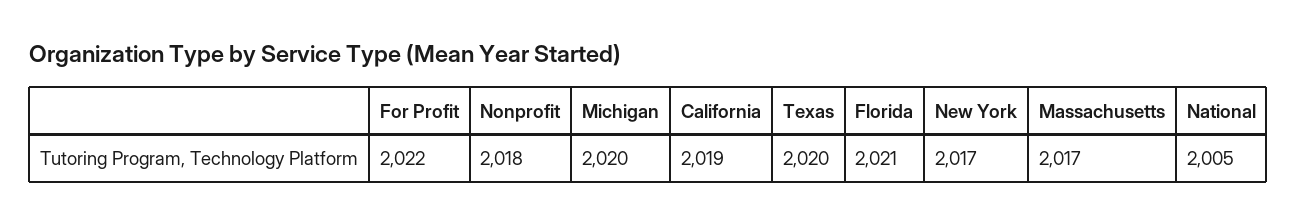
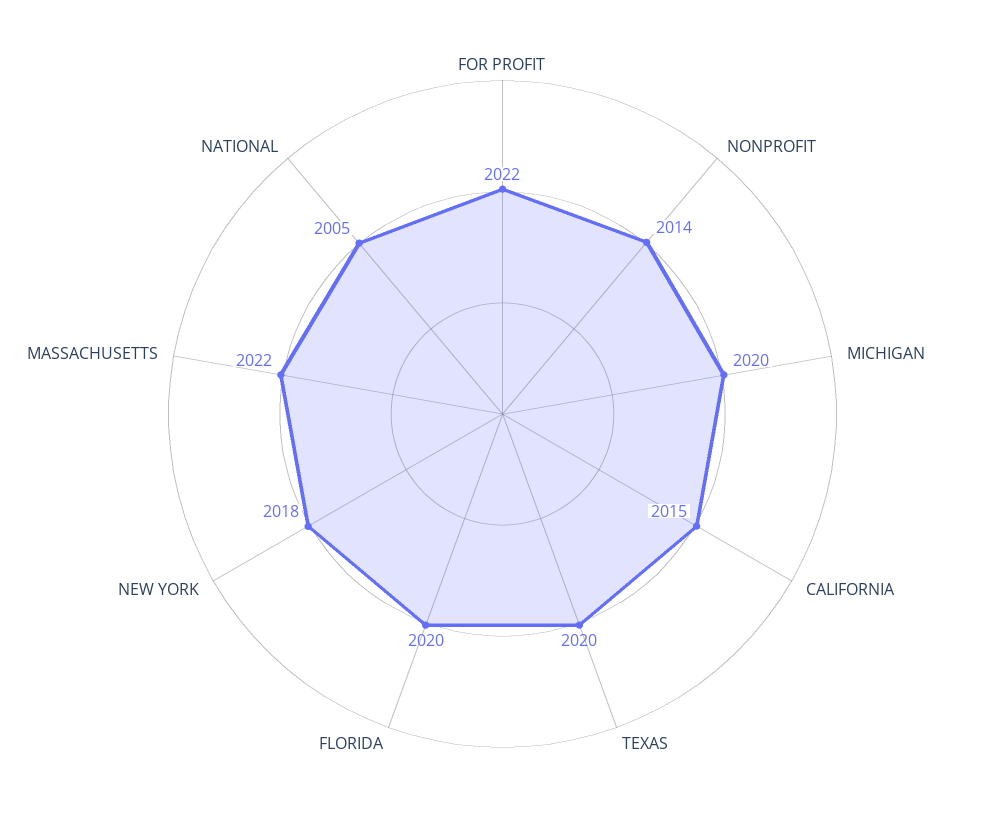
Nonprofit: 2018 -> 2014
California: 2019 -> 2015
Florida: 2021 -> 2020
New York: 2017 -> 2018
Massachusetts: 2017 -> 2022

